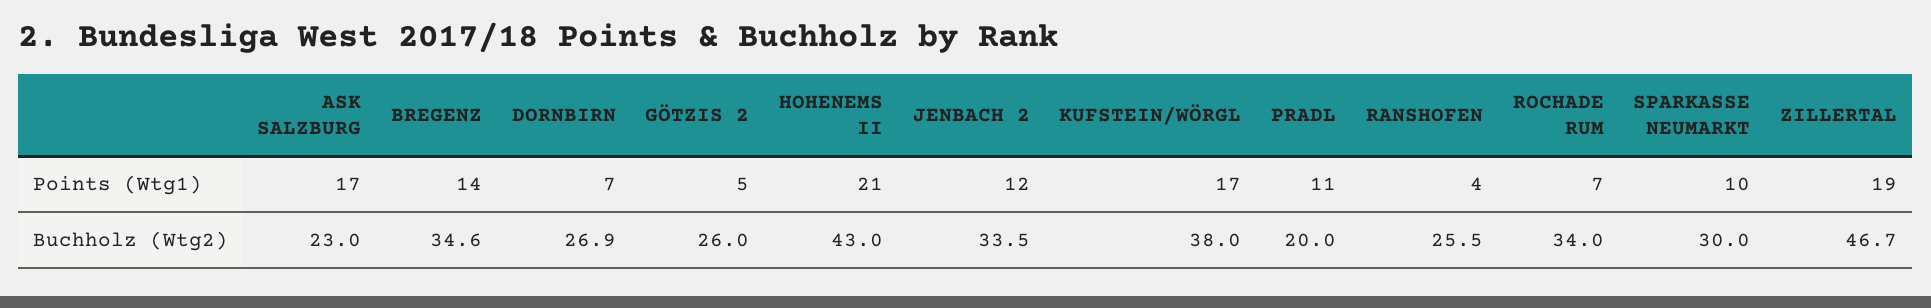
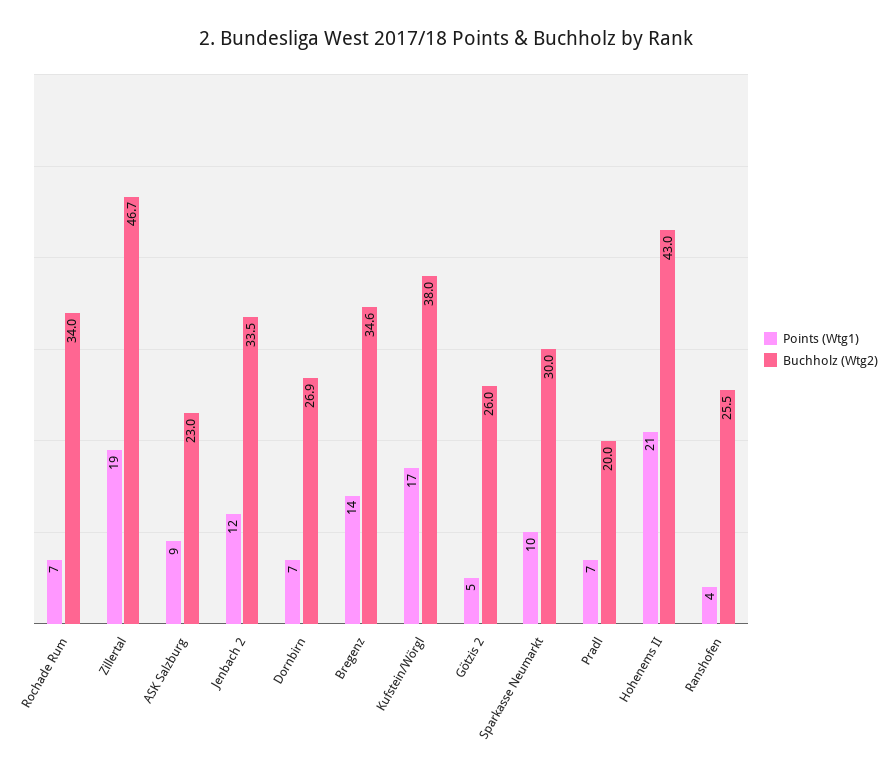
Points (Wtg1), ASK SALZBURG: 17 -> 9
Points (Wtg1), PRADL: 11 -> 7

